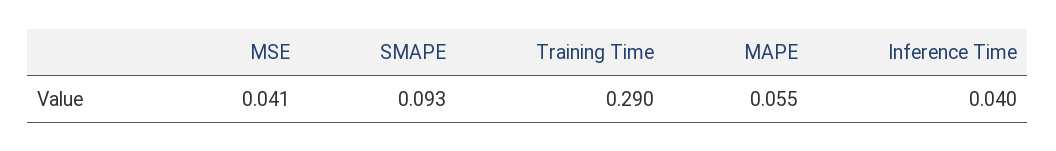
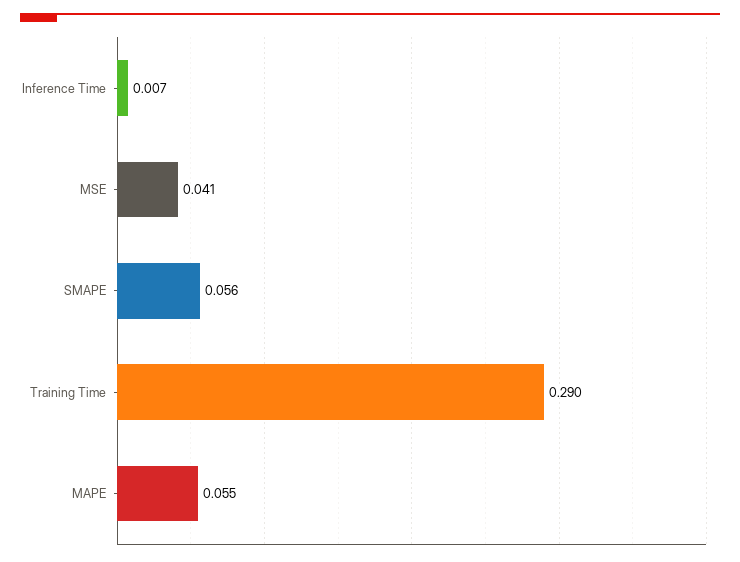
SMAPE: 0.093 -> 0.056
Inference Time: 0.04 -> 0.007

